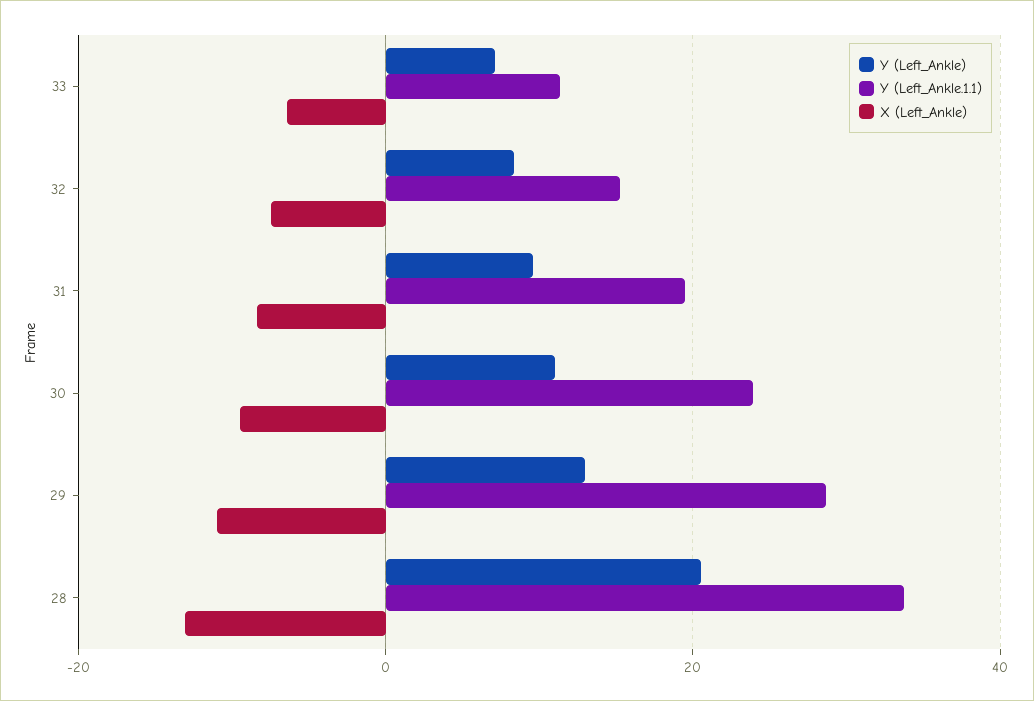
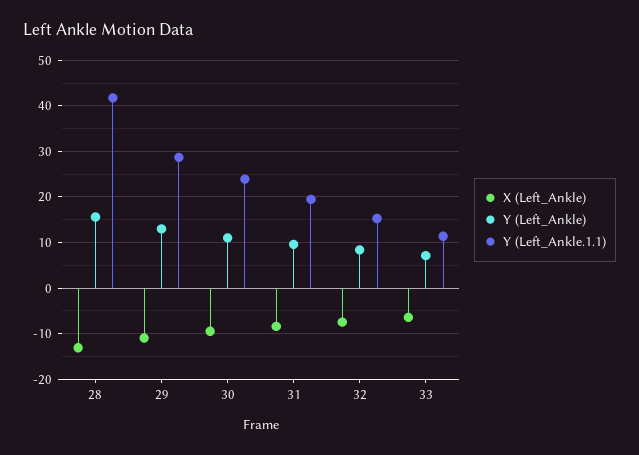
Y (Left_Ankle), 28: 20 -> 16
Y (Left_Ankle.1.1), 28: 34 -> 42

